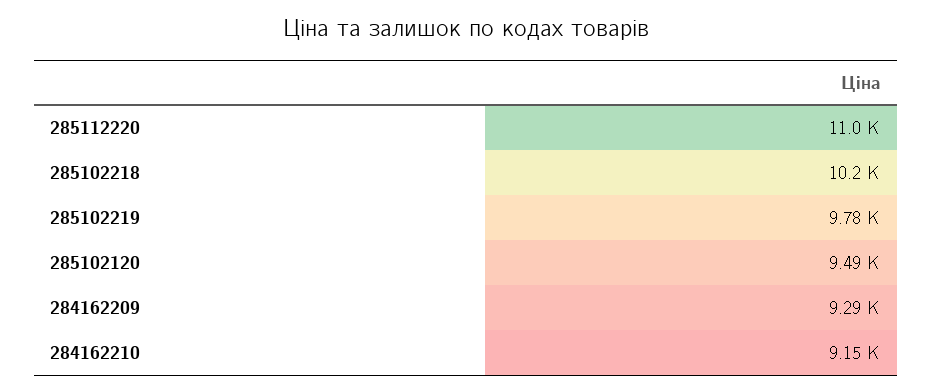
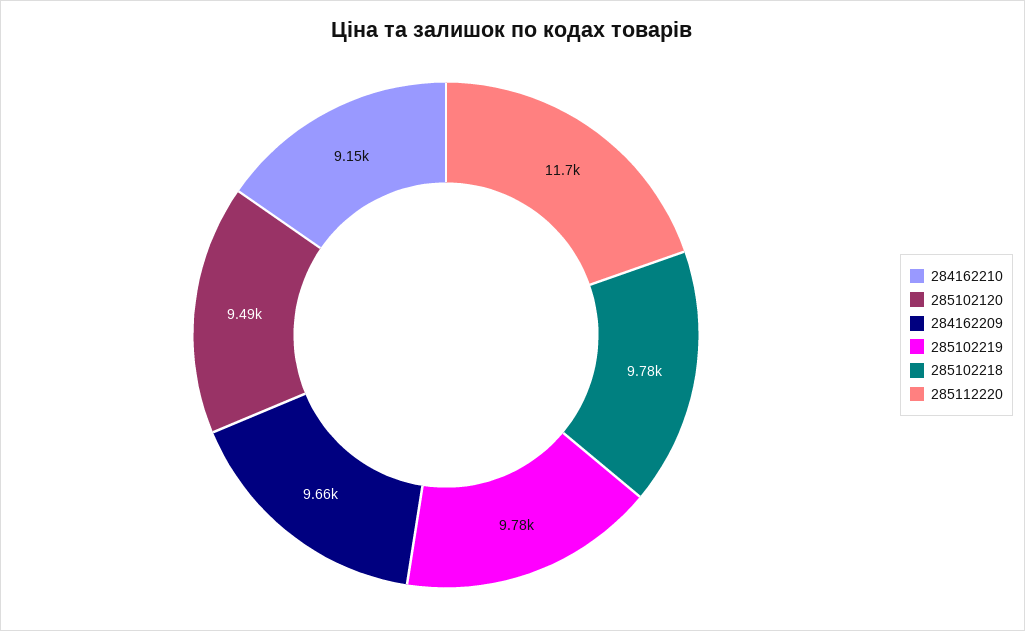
285112220: 11000 -> 11700
285102218: 10200 -> 9780
284162209: 9290 -> 9660

